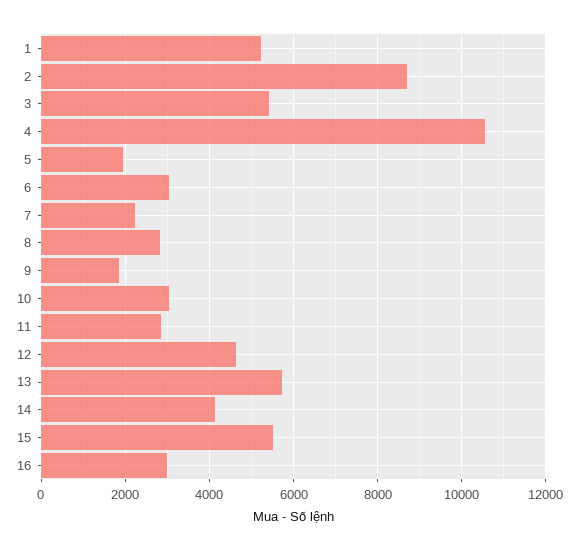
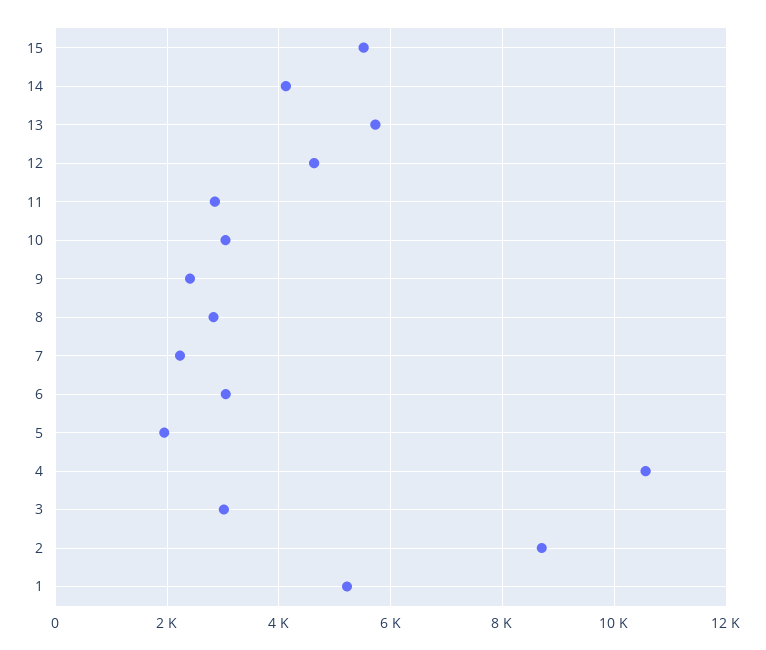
3: 5400 -> 3000
9: 1800 -> 2400
16: 3000 -> none

